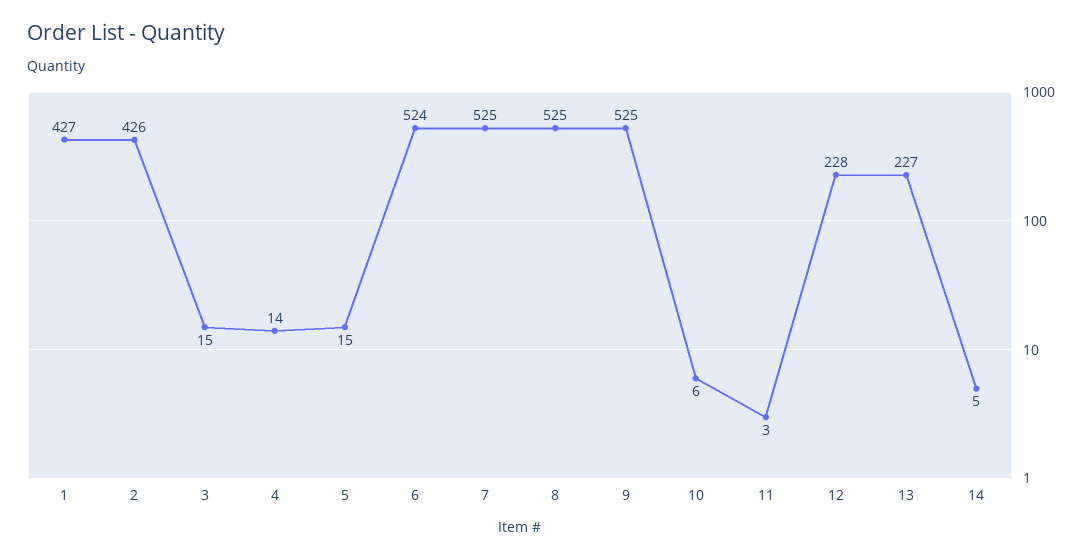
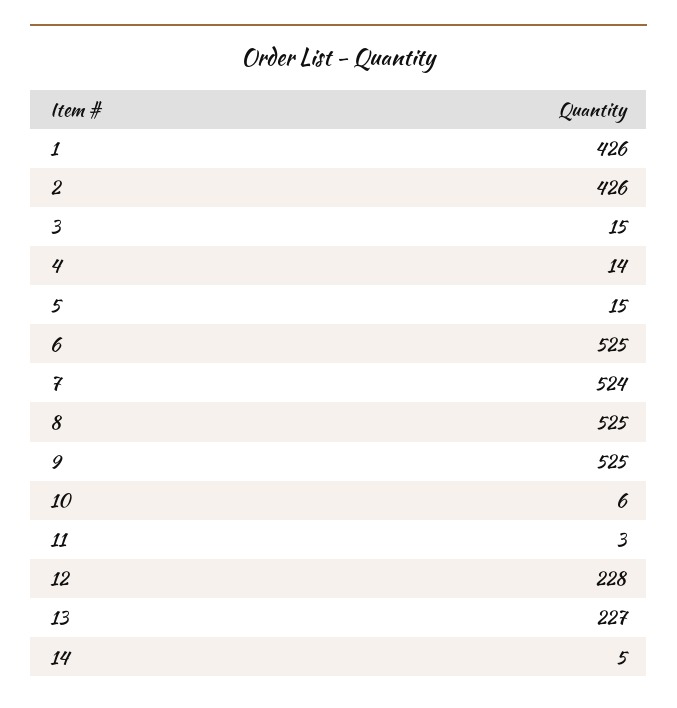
1: 427 -> 426
6: 524 -> 525
7: 525 -> 524

